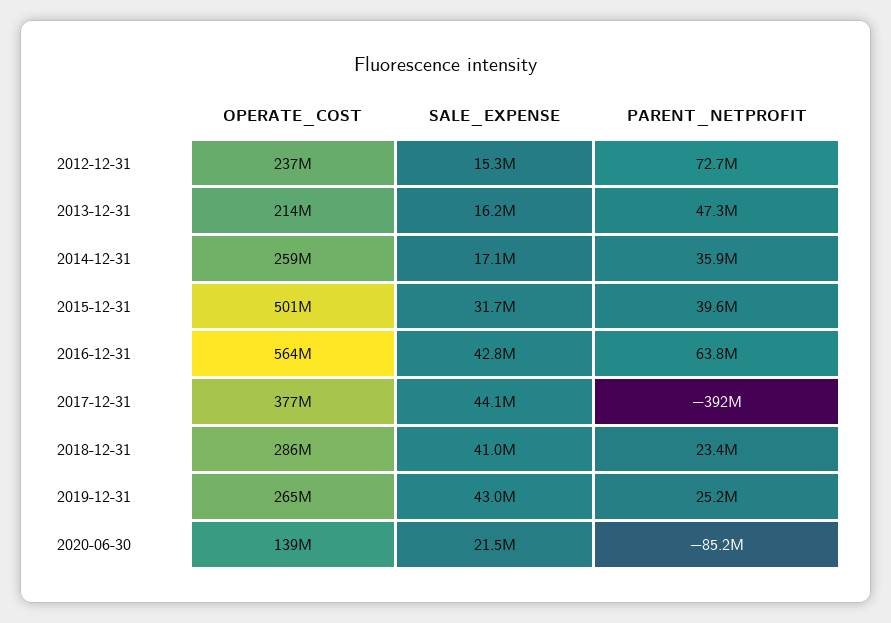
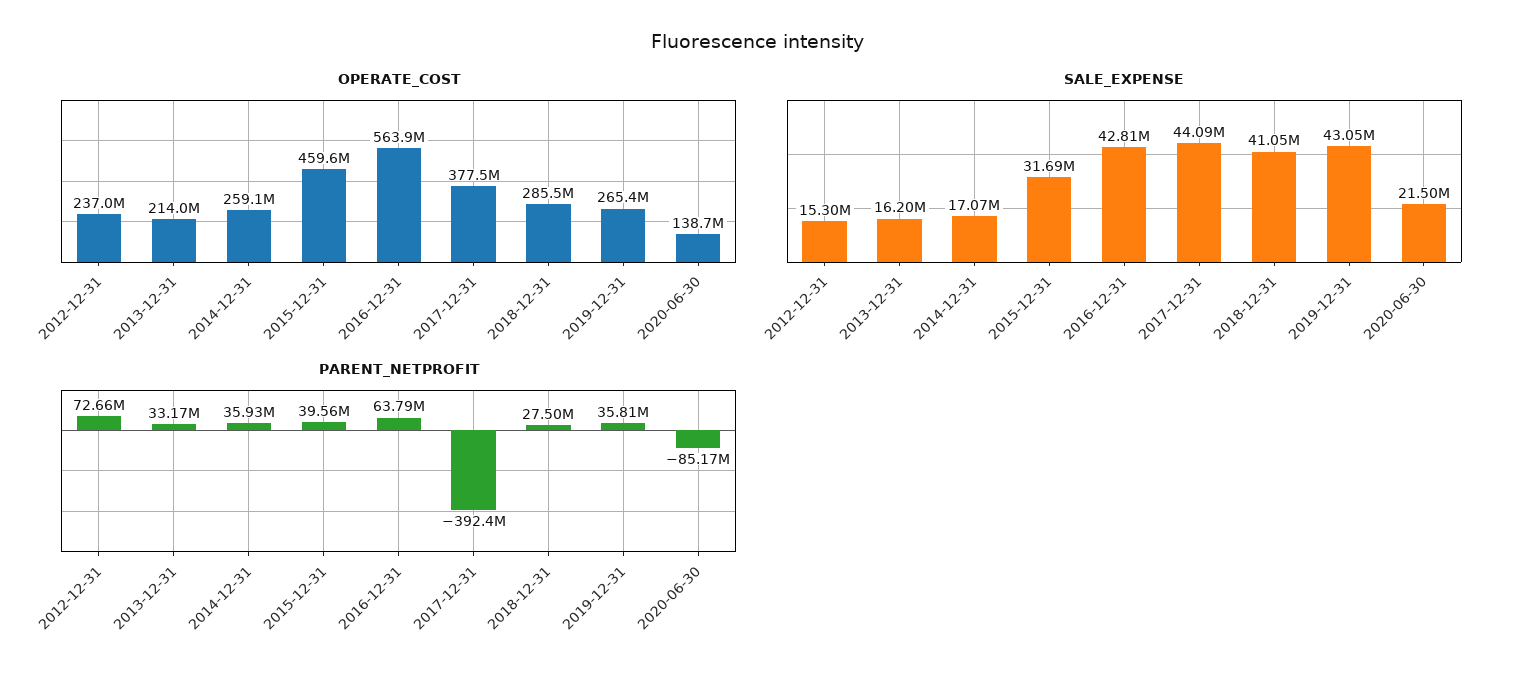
PARENT_NETPROFIT, 2013-12-31: 47300000 -> 33170000
OPERATE_COST, 2015-12-31: 501000000 -> 459600000
PARENT_NETPROFIT, 2018-12-31: 23400000 -> 27500000
PARENT_NETPROFIT, 2019-12-31: 25200000 -> 35810000

